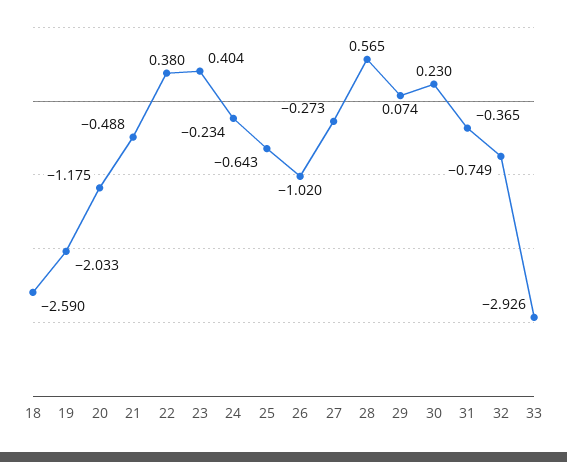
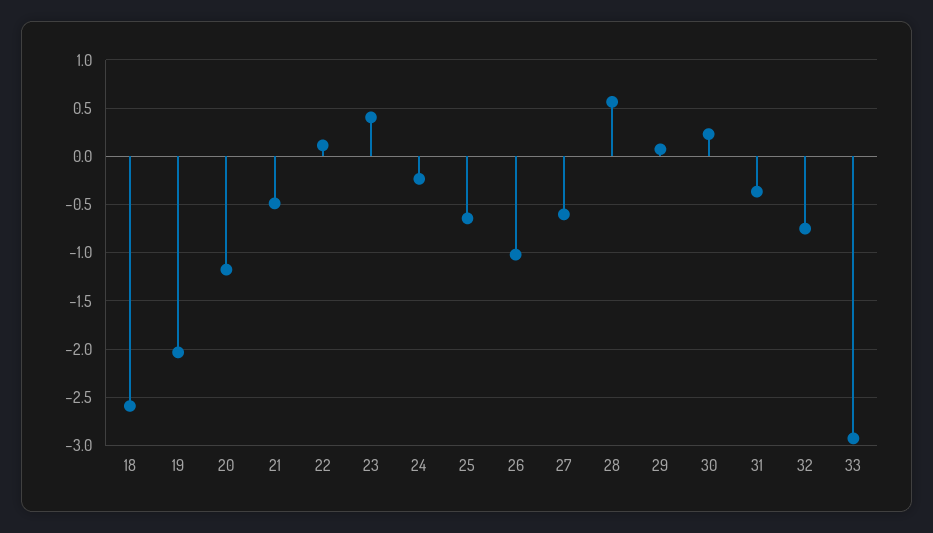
22: 0.38 -> 0.1
27: -0.273 -> -0.6

